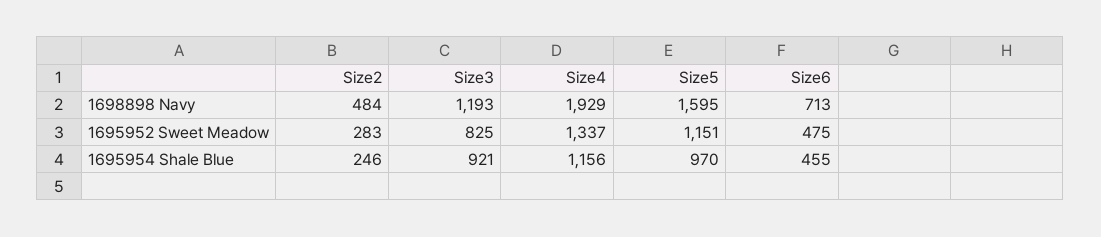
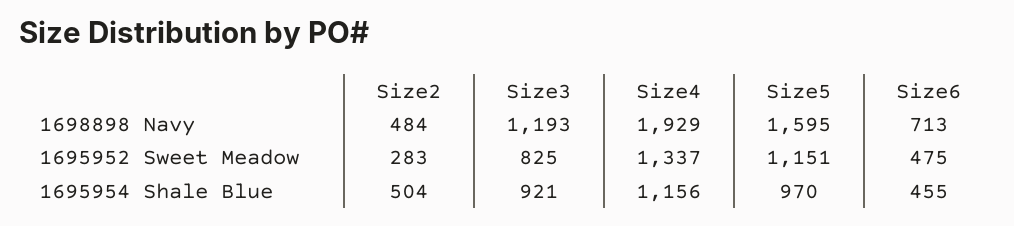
Size2, 1695954 Shale Blue: 246 -> 504

